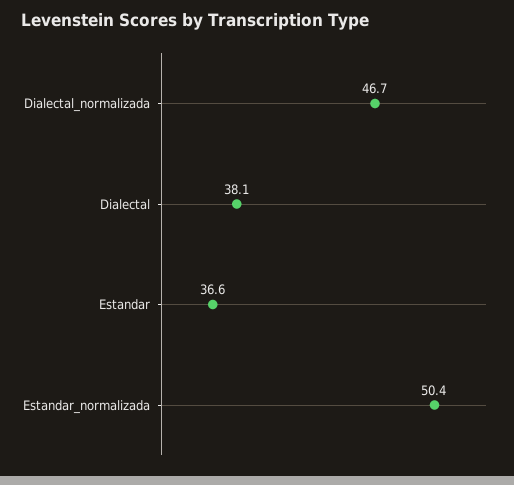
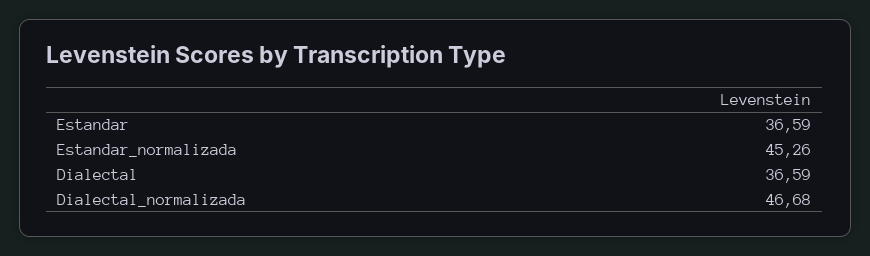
Dialectal: 38.1 -> 36.59
Estandar_normalizada: 50.4 -> 45.26

